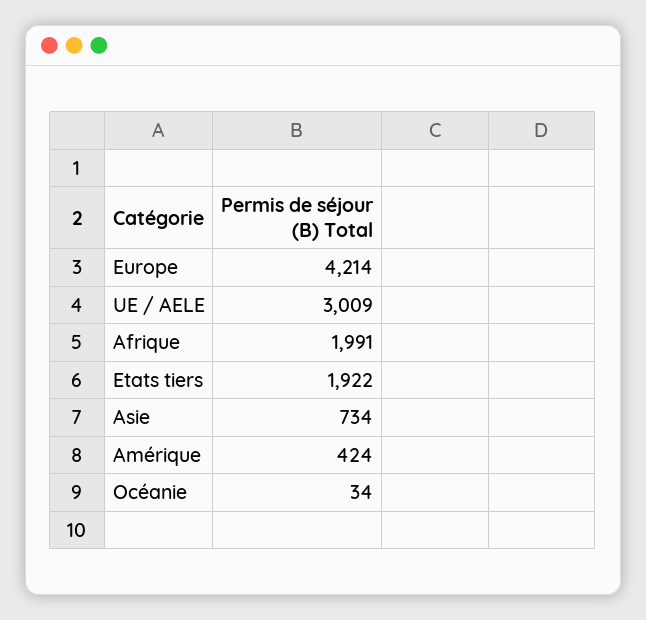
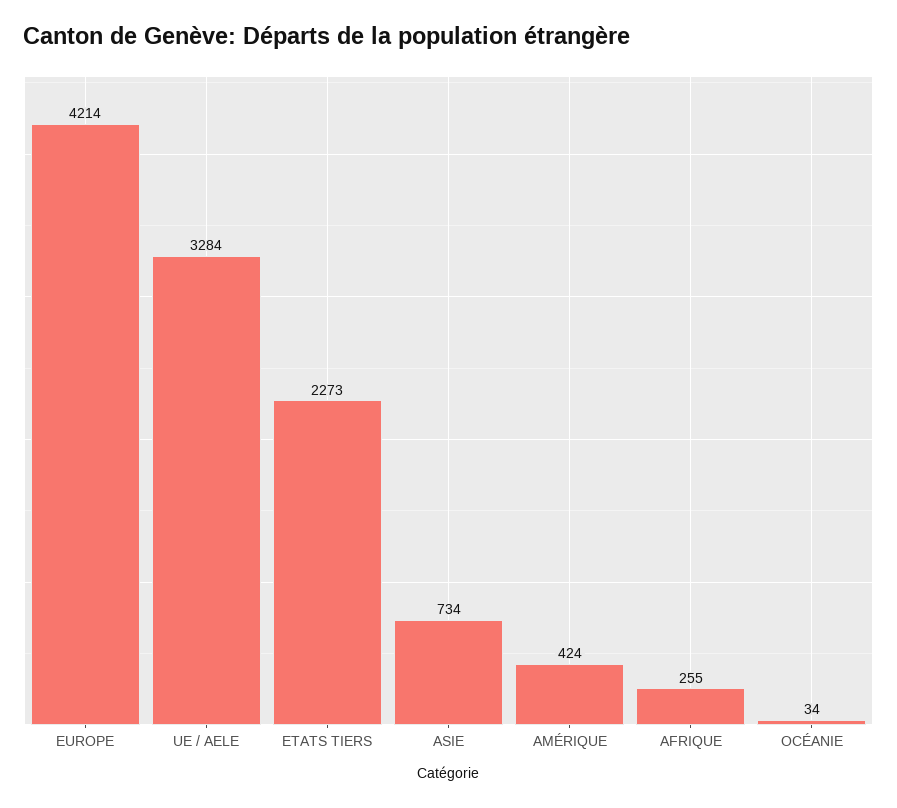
UE / AELE: 3009 -> 3284
Afrique: 1991 -> 255
Etats tiers: 1922 -> 2273

